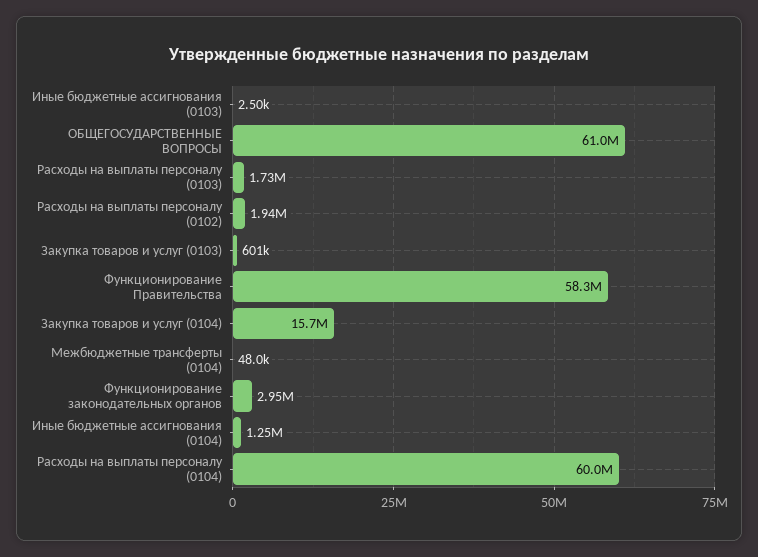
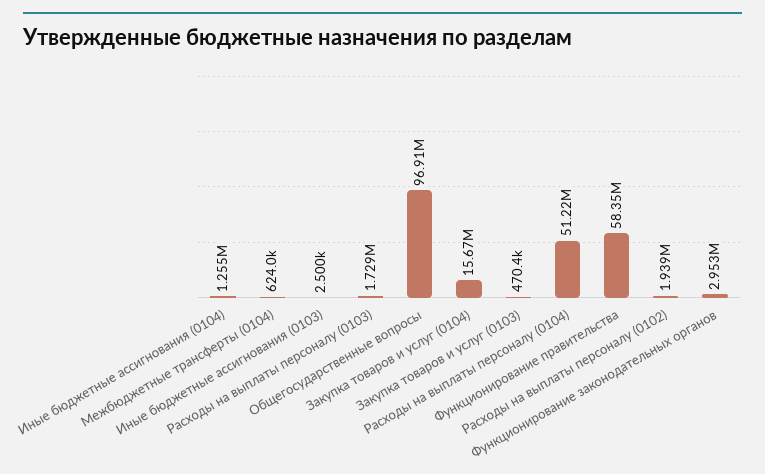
ОБЩЕГОСУДАРСТВЕННЫЕ ВОПРОСЫ: 61000000 -> 96910000
Закупка товаров и услуг (0103): 601000 -> 470400
Межбюджетные трансферты (0104): 48000 -> 624000
Расходы на выплаты персоналу (0104): 60000000 -> 51220000

